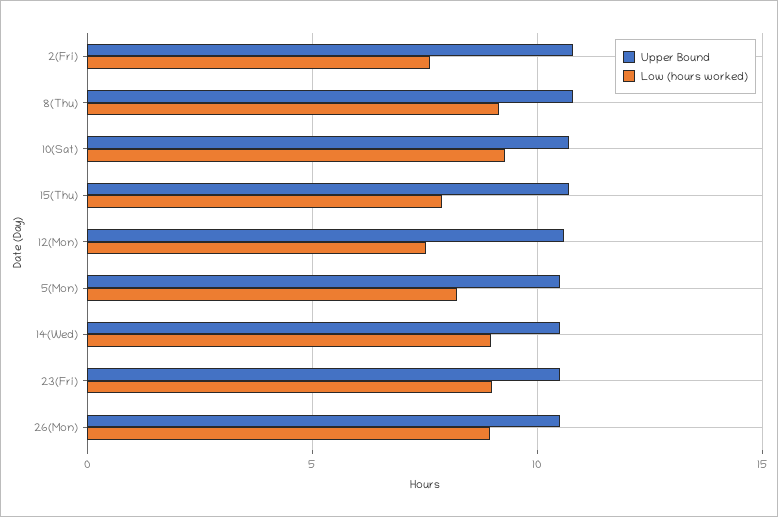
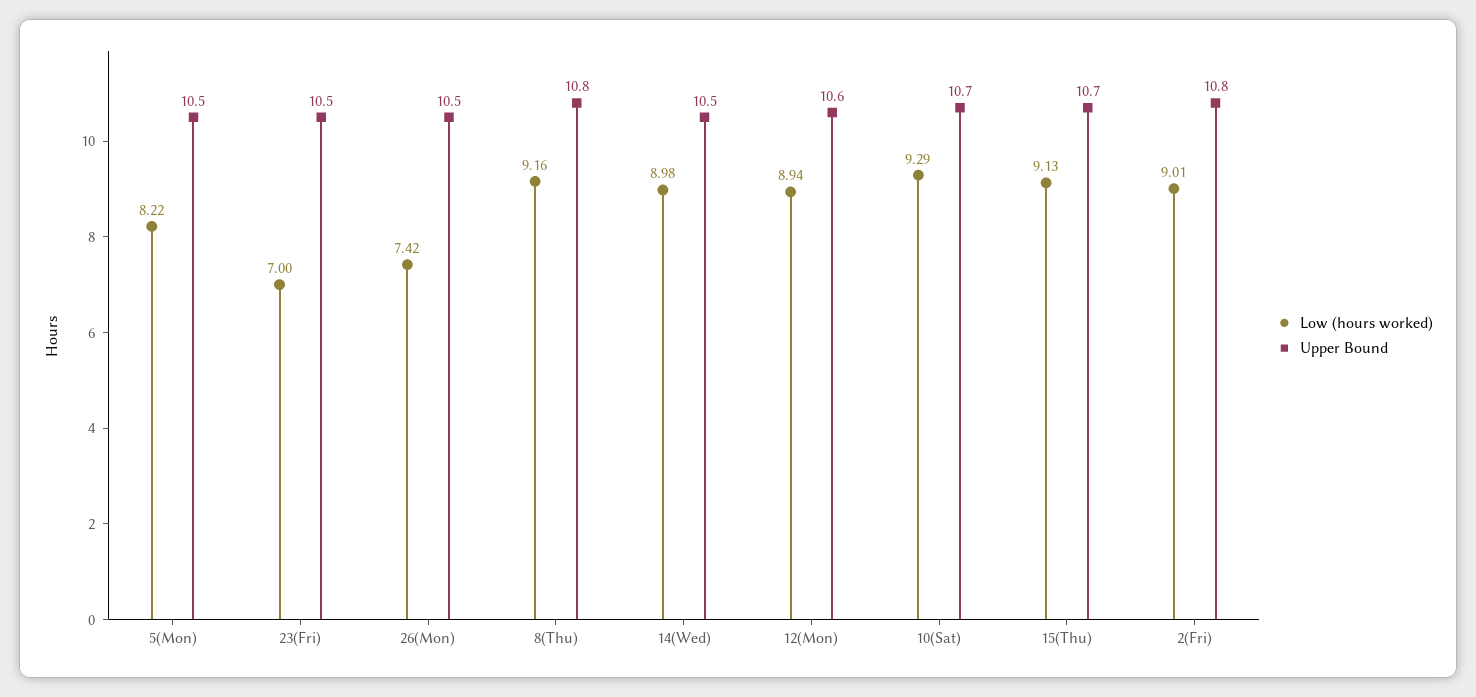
Low (hours worked), 2(Fri): 7.5 -> 9.01
Low (hours worked), 15(Thu): 8 -> 9.13
Low (hours worked), 12(Mon): 7.5 -> 8.94
Low (hours worked), 23(Fri): 9 -> 7
Low (hours worked), 26(Mon): 9 -> 7.42

